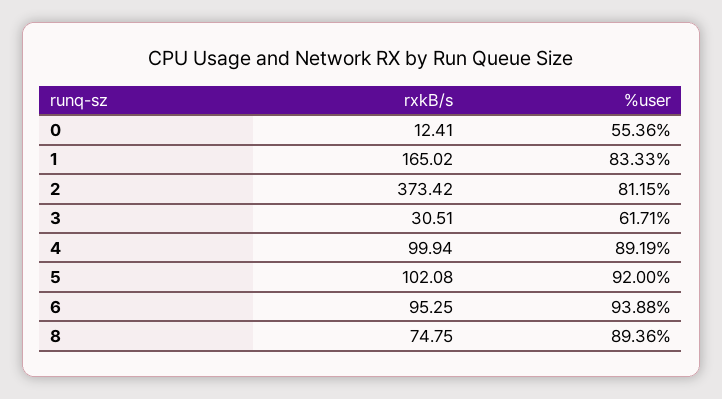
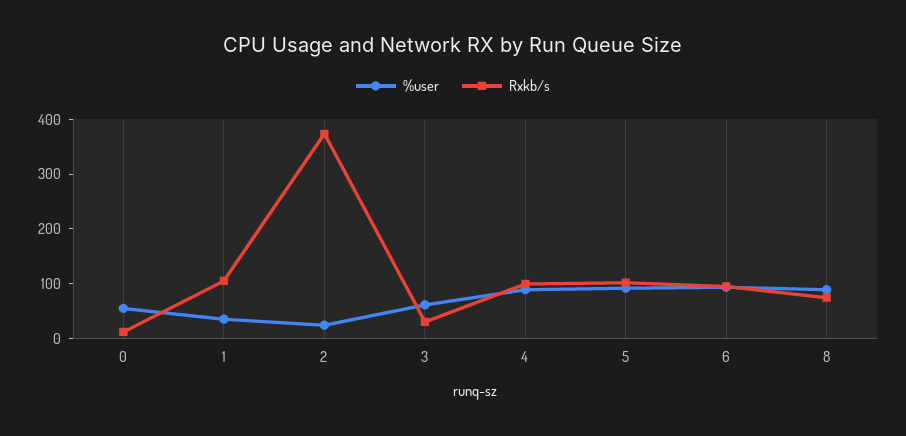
rxkB/s, 1: 165.02 -> 100
%user, 1: 83.33 -> 40
%user, 2: 81.15 -> 20

